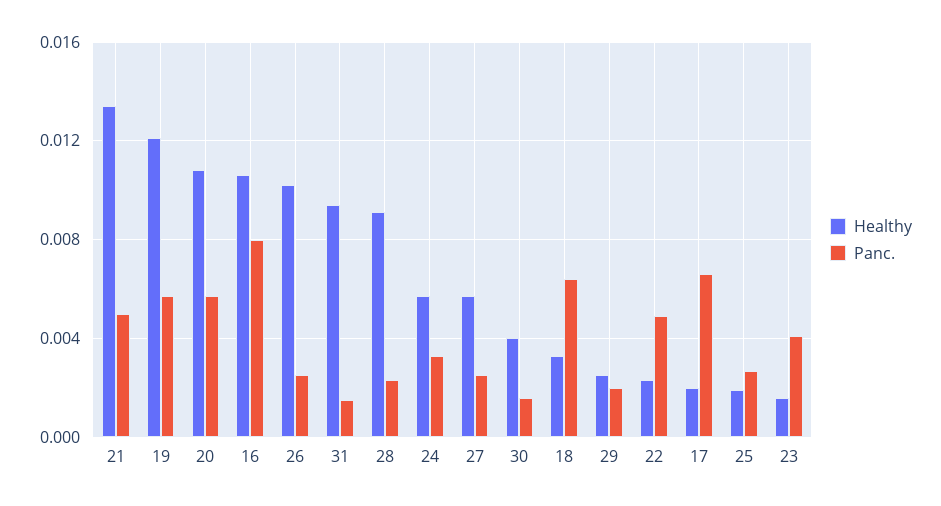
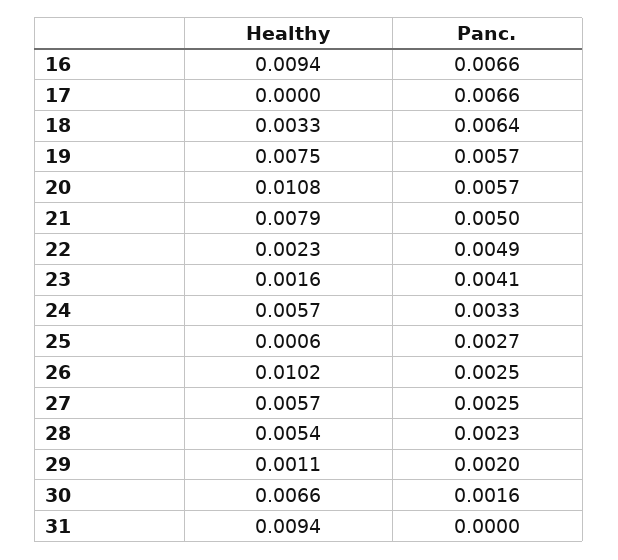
Healthy, 21: 0.0135 -> 0.0079
Healthy, 19: 0.012 -> 0.0075
Healthy, 16: 0.0105 -> 0.0094
Panc., 16: 0.008 -> 0.0066
Panc., 31: 0.0015 -> 0
Healthy, 28: 0.009 -> 0.0054
Healthy, 30: 0.004 -> 0.0066
Healthy, 29: 0.0025 -> 0.0011
Healthy, 17: 0.002 -> 0
Healthy, 25: 0.002 -> 0.0006

